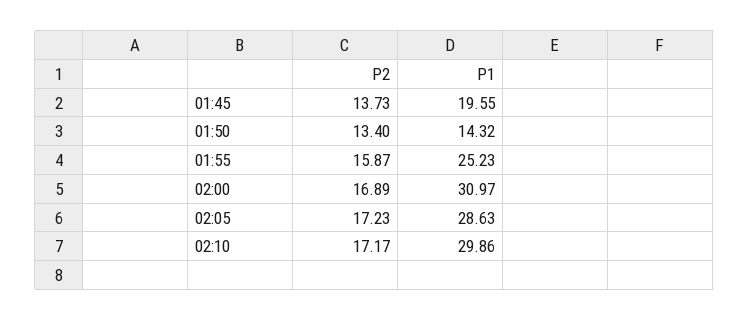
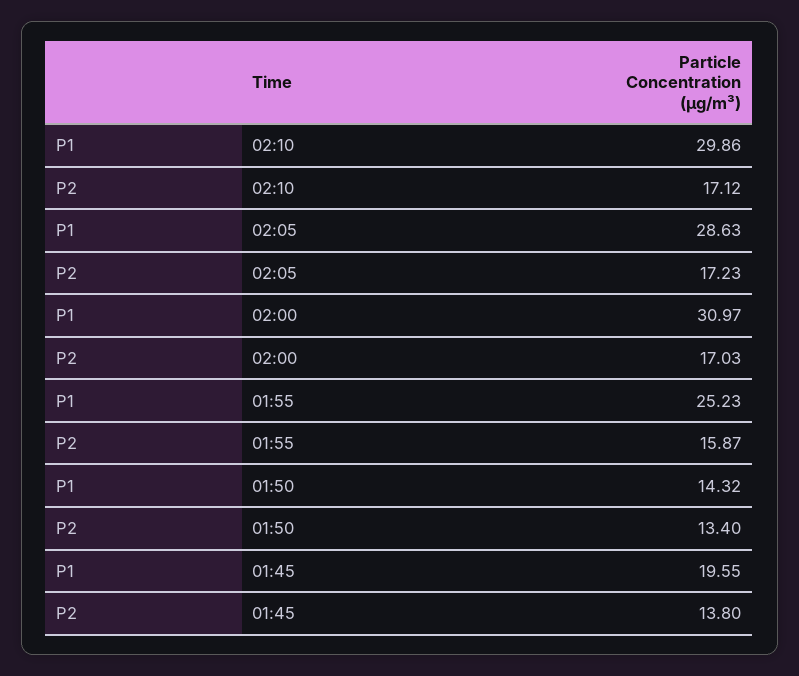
P2, 01:45: 13.73 -> 13.8
P2, 02:00: 16.89 -> 17.03
P2, 02:10: 17.17 -> 17.12

